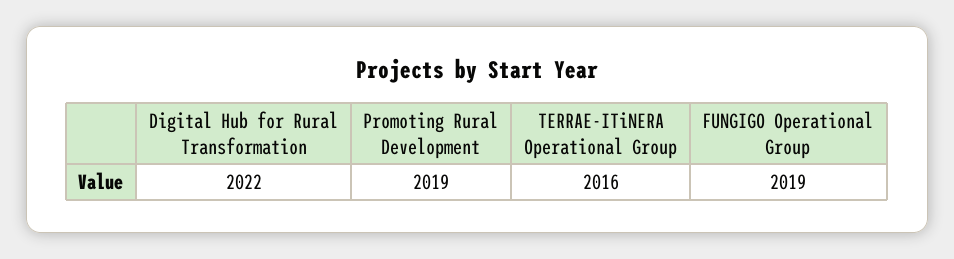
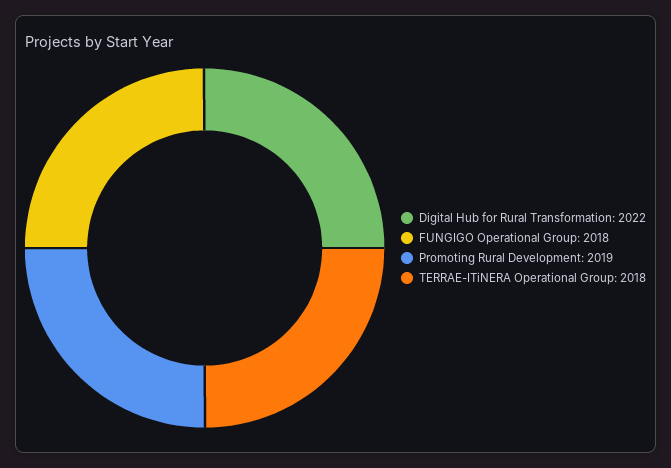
TERRAE-ITiNERA Operational Group: 2016 -> 2018
FUNGIGO Operational Group: 2019 -> 2018

